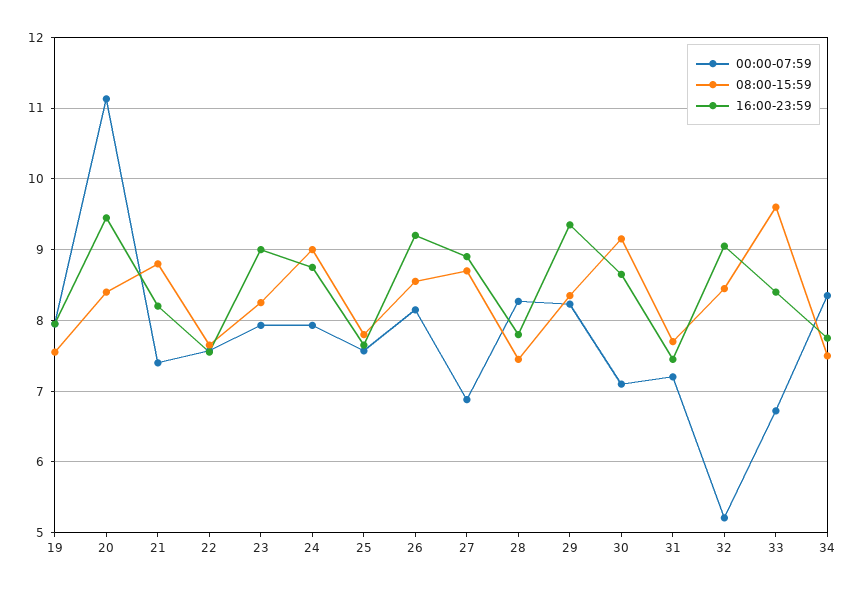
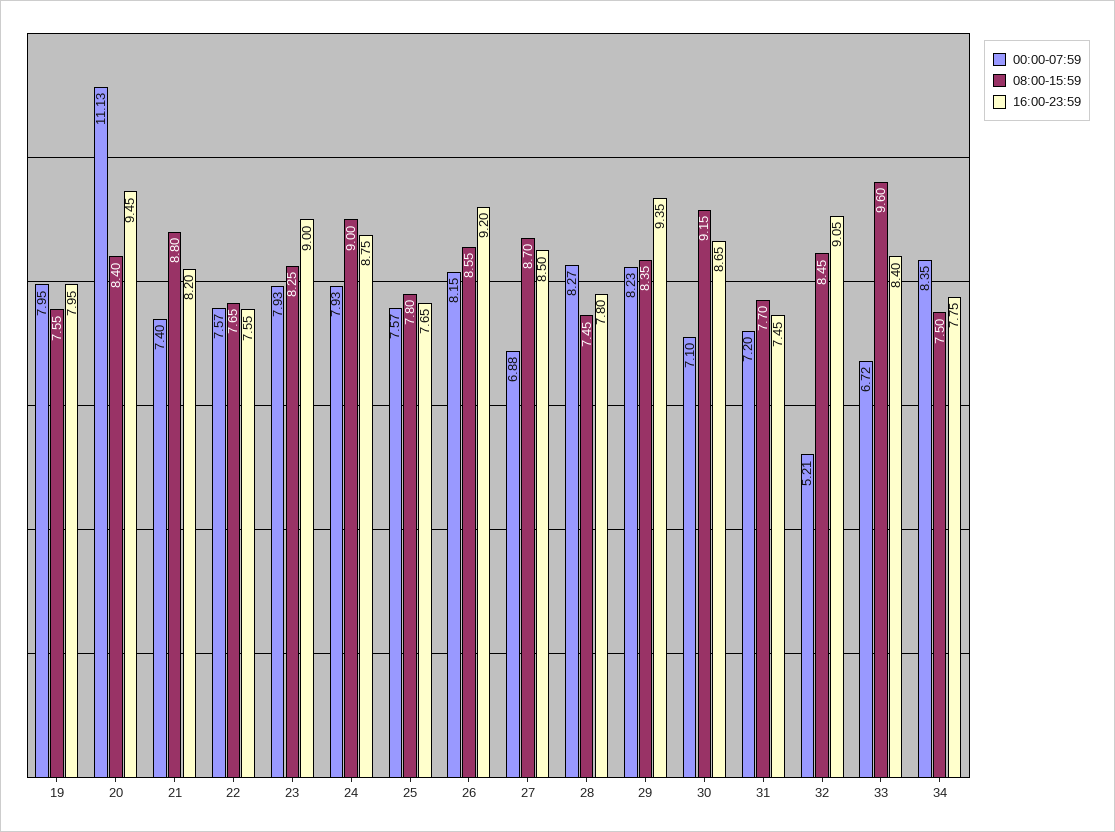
16:00-23:59, 27: 8.9 -> 8.5

